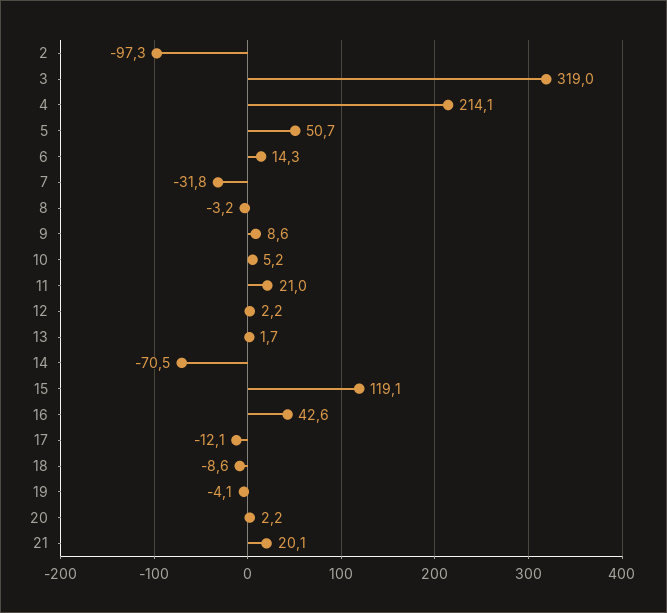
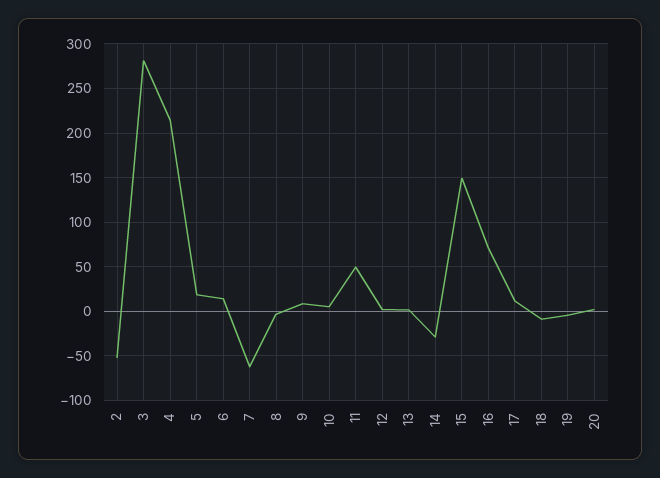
2: -97.3 -> -50
3: 319 -> 280
5: 50.7 -> 20
7: -31.8 -> -60
11: 21 -> 50
14: -70.5 -> -30
15: 119.1 -> 150
16: 42.6 -> 70
17: -12.1 -> 10
21: 20.1 -> none

